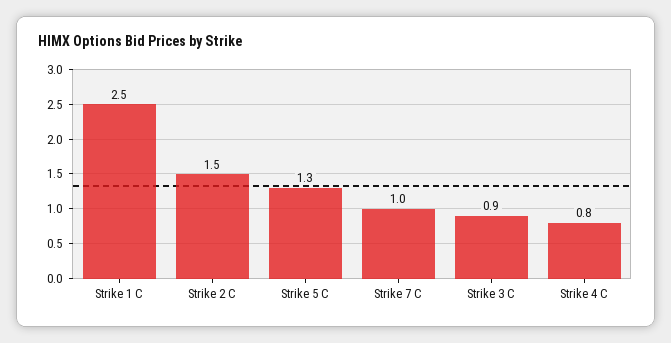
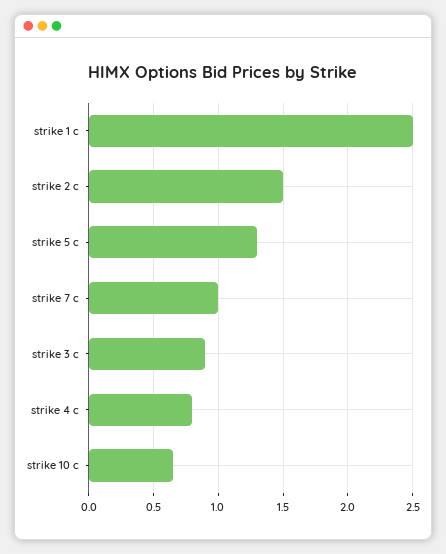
strike 10 c: none -> 0.65

